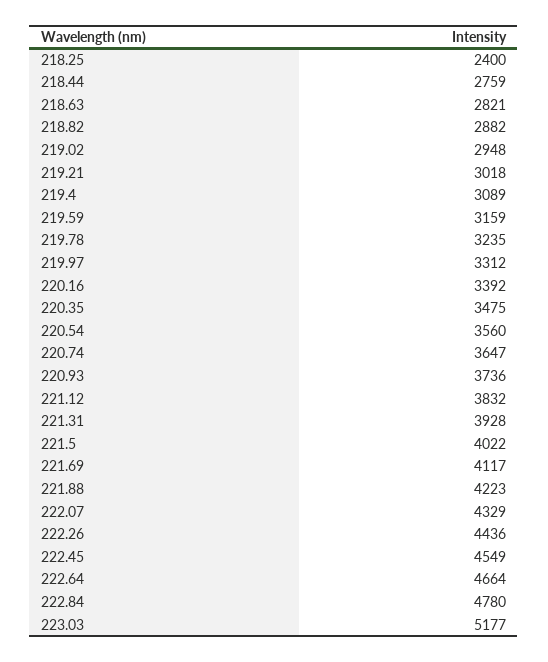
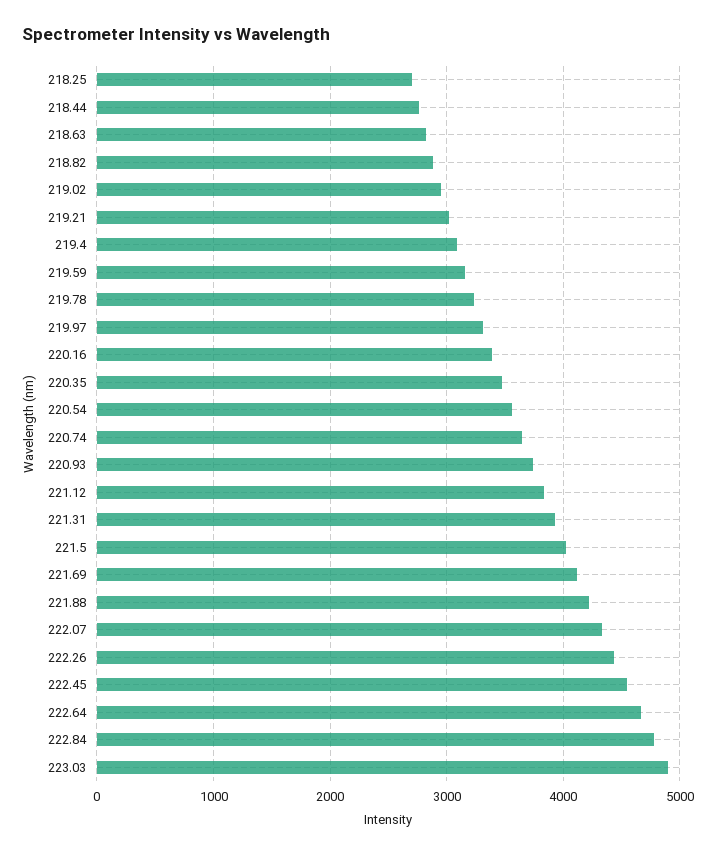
218.25: 2400 -> 2700
223.03: 5177 -> 4900

